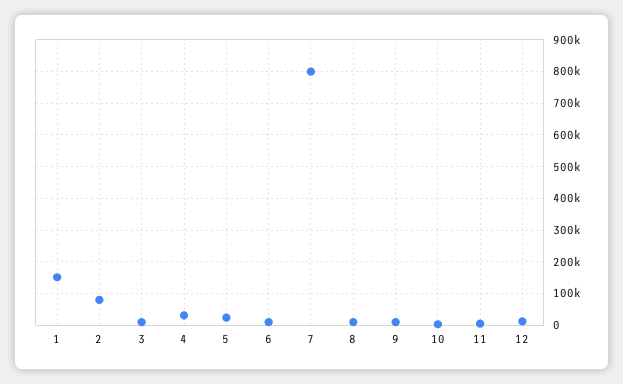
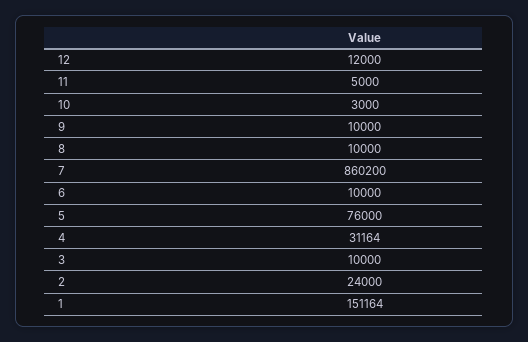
2: 80000 -> 24000
5: 20000 -> 76000
7: 800000 -> 860200

